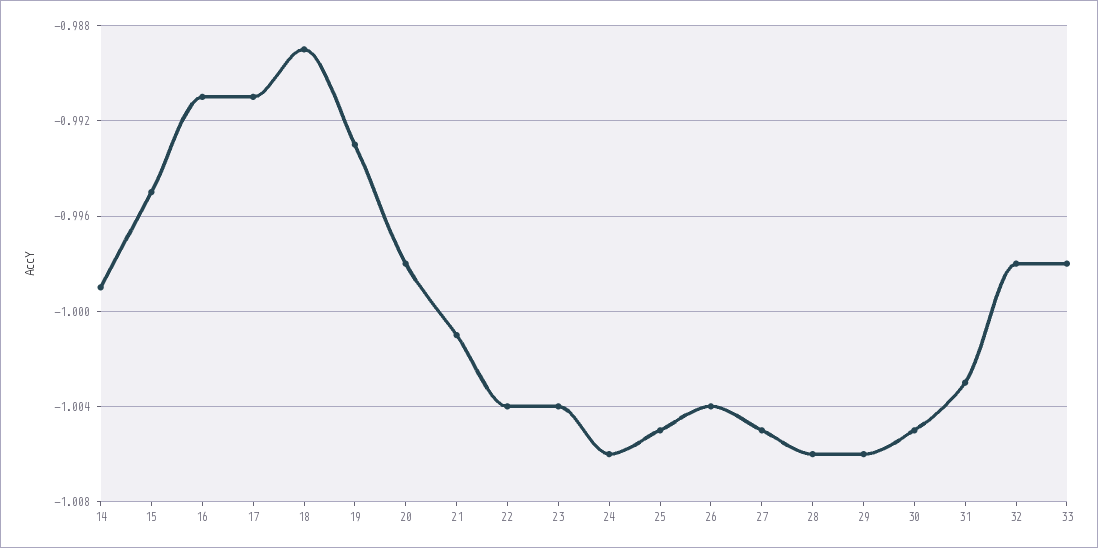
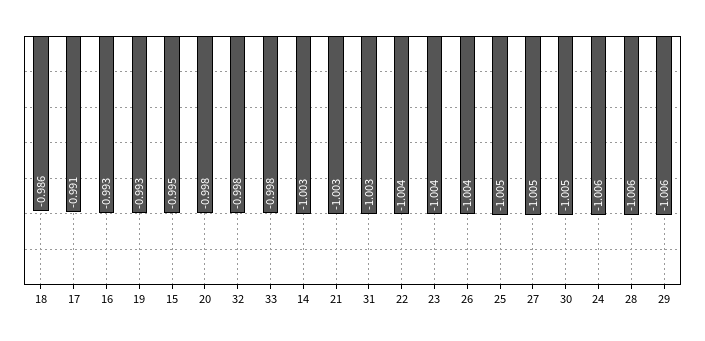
14: -0.999 -> -1.003
16: -0.991 -> -0.993
18: -0.989 -> -0.986
21: -1.001 -> -1.003

